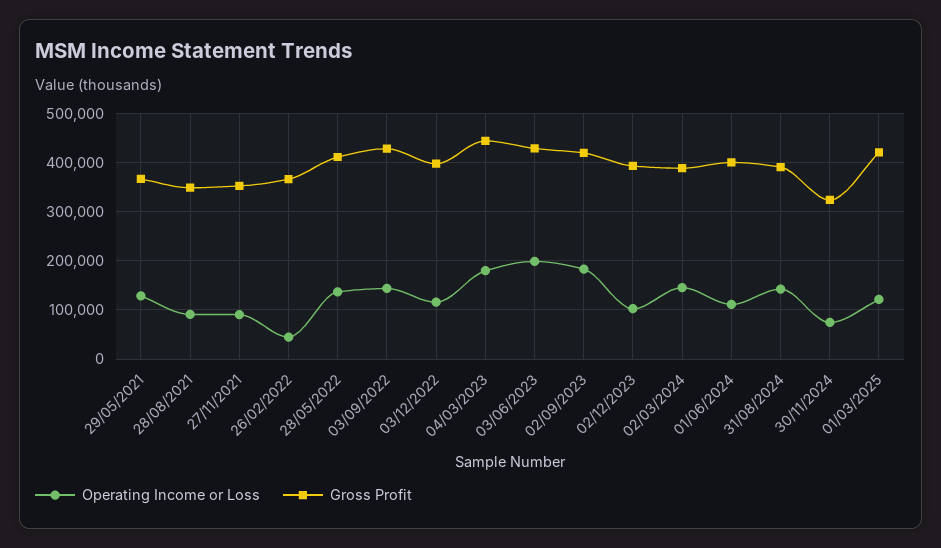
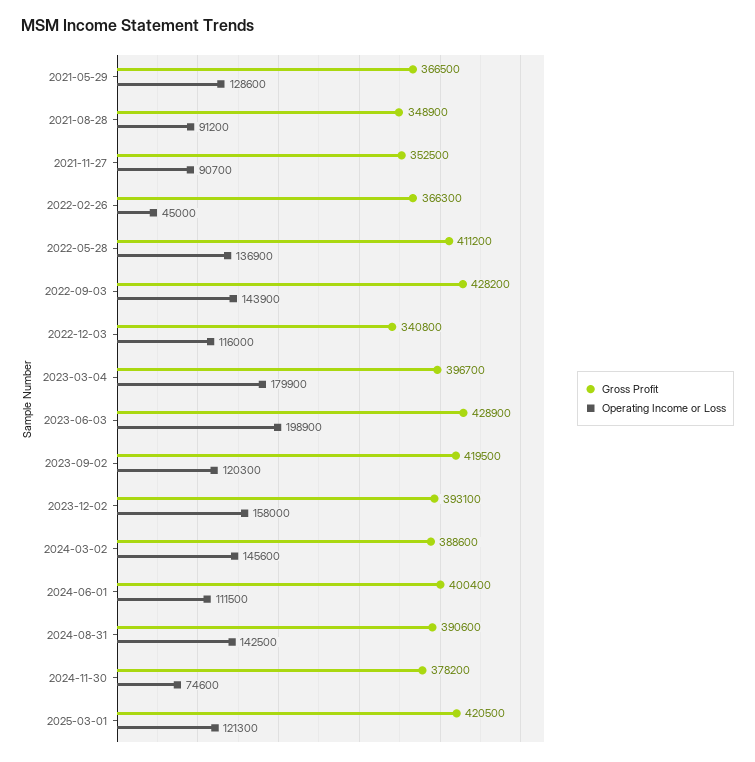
Gross Profit, 03/12/2022: 400000 -> 340800
Gross Profit, 04/03/2023: 440000 -> 396700
Operating Income or Loss, 02/09/2023: 180000 -> 120300
Operating Income or Loss, 02/12/2023: 100000 -> 158000
Gross Profit, 30/11/2024: 320000 -> 378200

